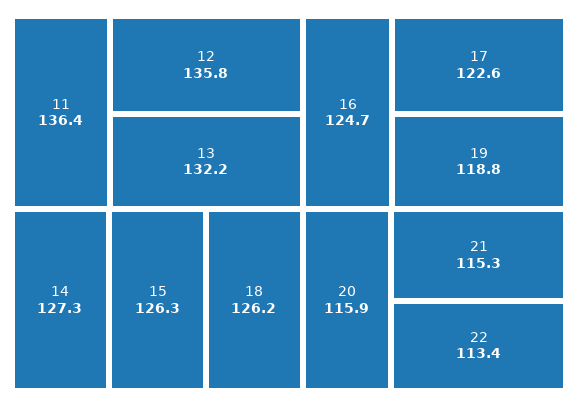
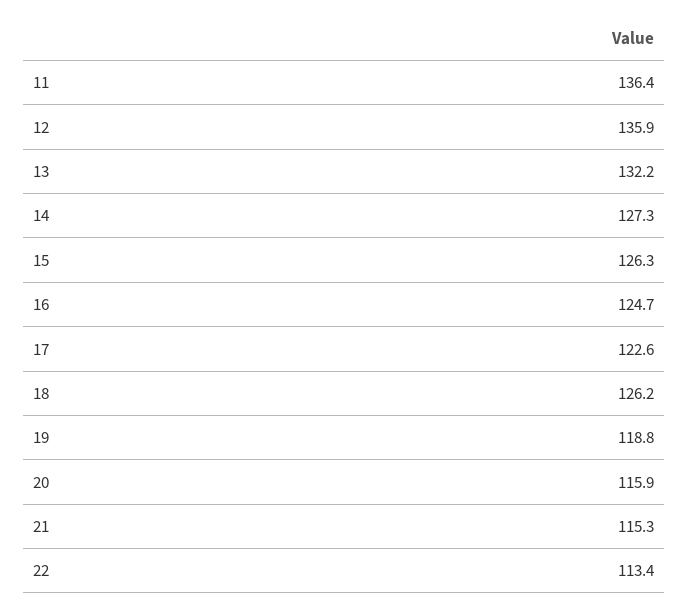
12: 135.8 -> 135.9

